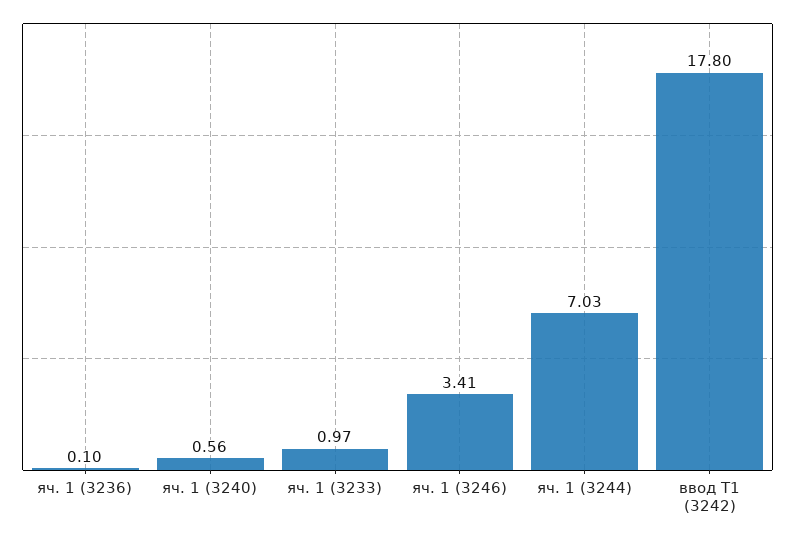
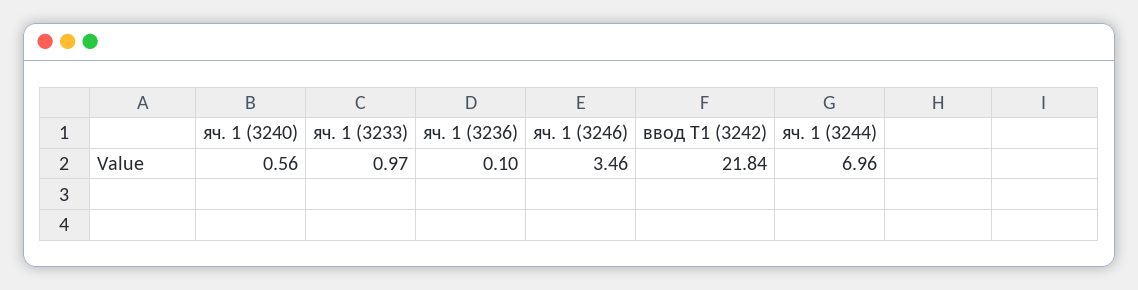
яч. 1 (3246): 3.41 -> 3.46
яч. 1 (3244): 7.03 -> 6.96
ввод Т1 (3242): 17.8 -> 21.84

